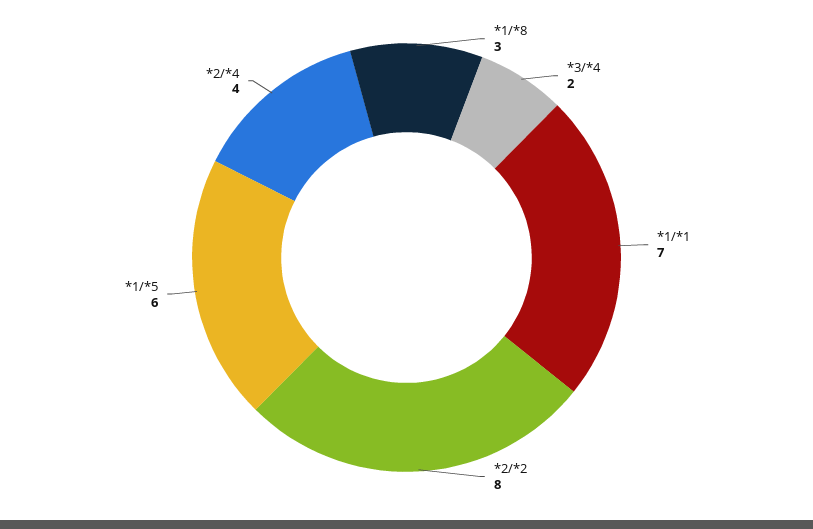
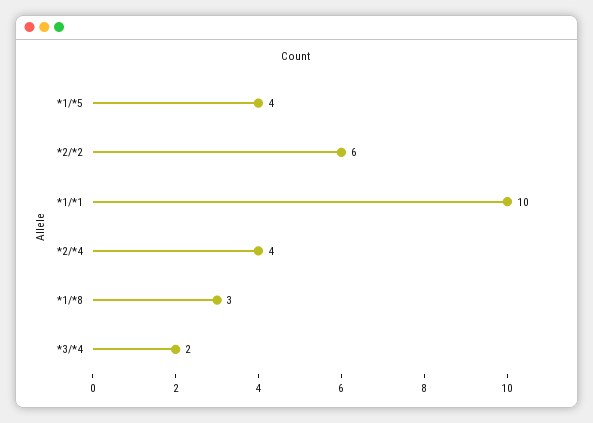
*1/*1: 7 -> 10
*2/*2: 8 -> 6
*1/*5: 6 -> 4

